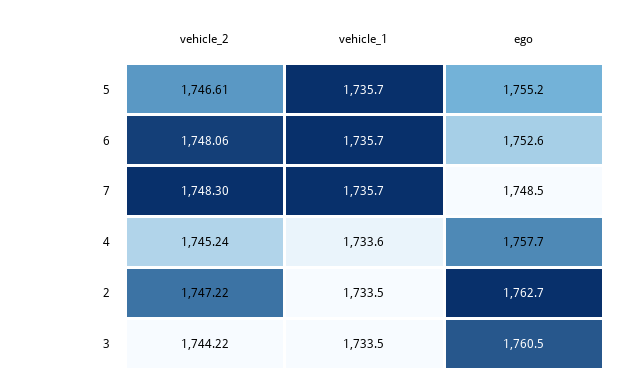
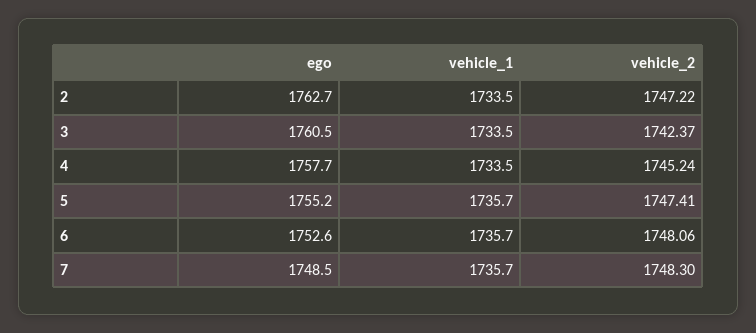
vehicle_2, 5: 1746.61 -> 1747.41
vehicle_1, 4: 1733.6 -> 1733.5
vehicle_2, 3: 1744.22 -> 1742.37

